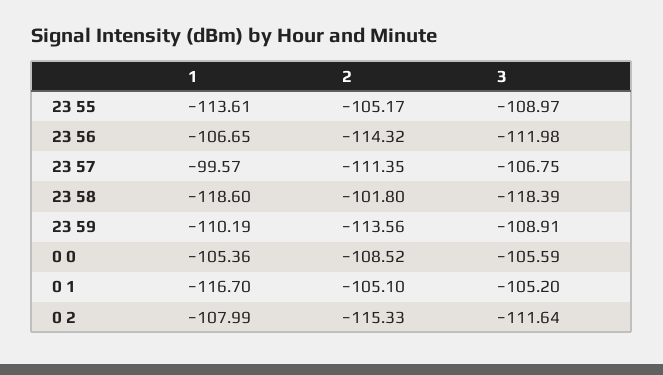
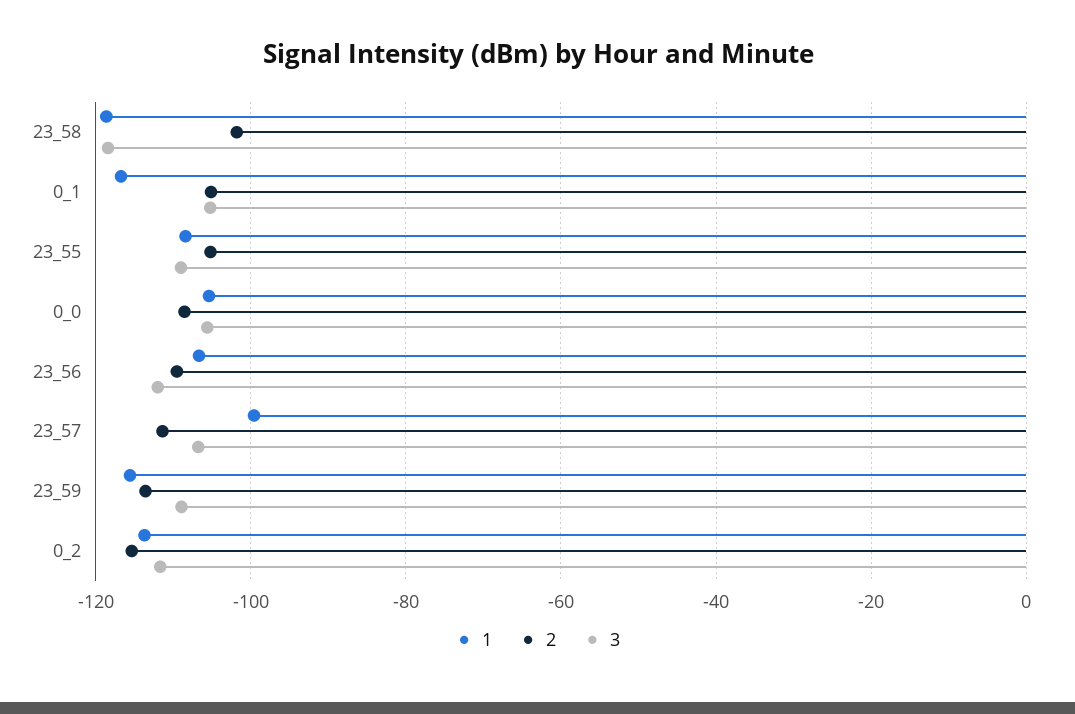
1, 23 55: -113.61 -> -108
2, 23 56: -114.32 -> -110
1, 23 59: -110.19 -> -116
1, 0 2: -107.99 -> -114

